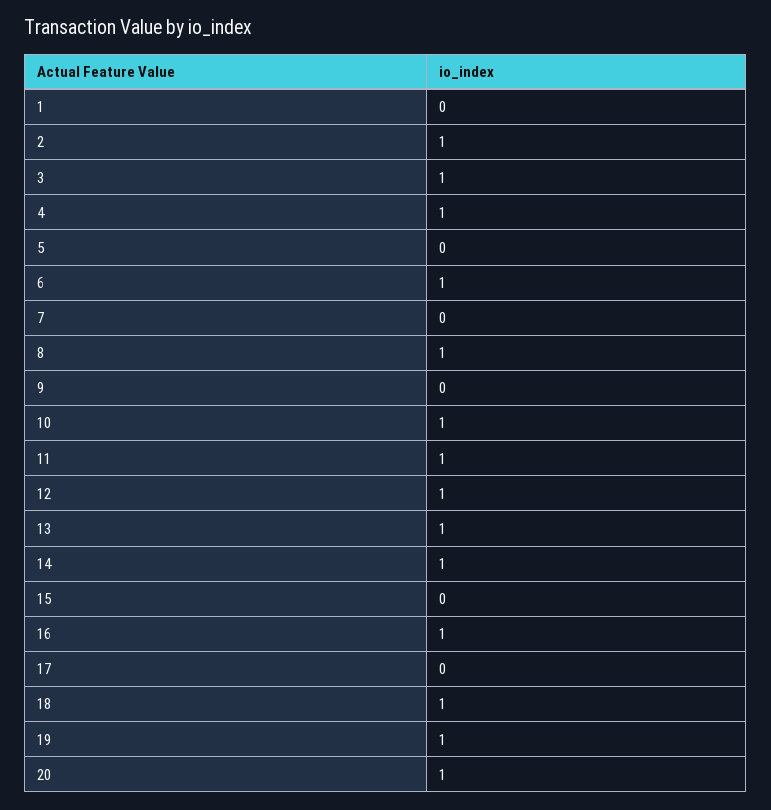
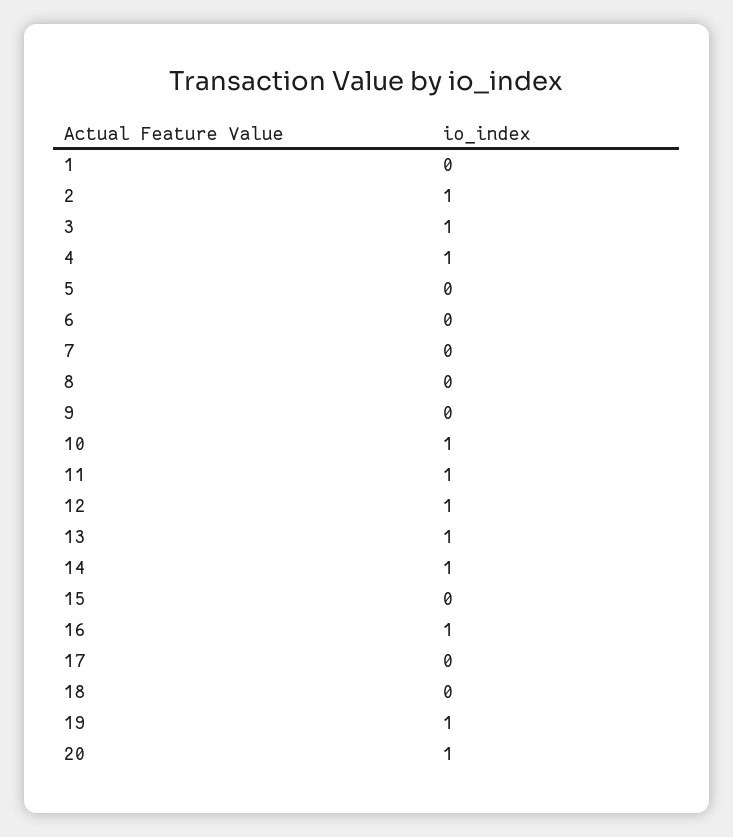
6: 1 -> 0
8: 1 -> 0
18: 1 -> 0

